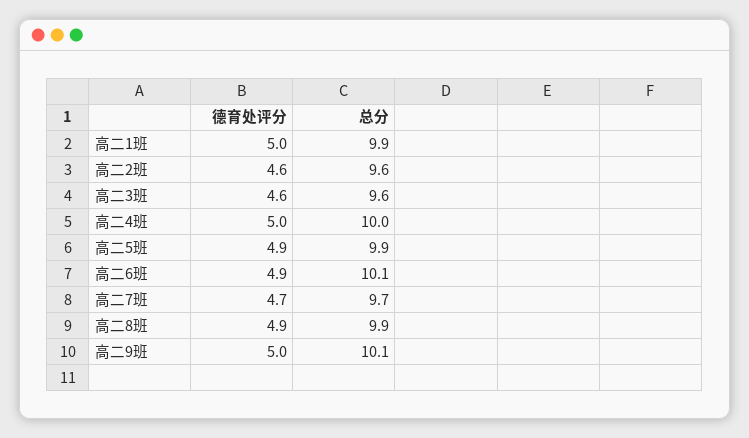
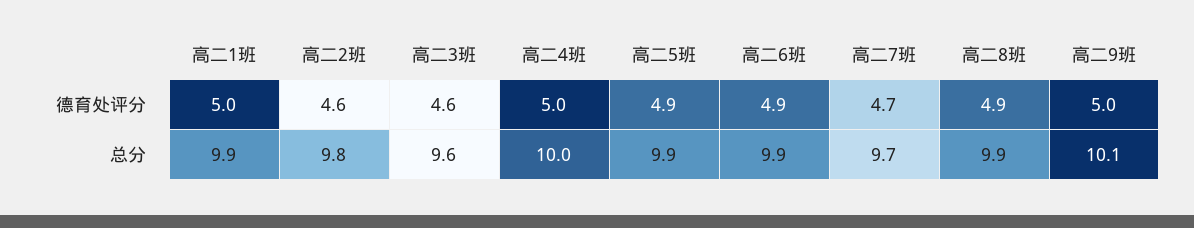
总分, 高二2班: 9.6 -> 9.8
总分, 高二6班: 10.1 -> 9.9

